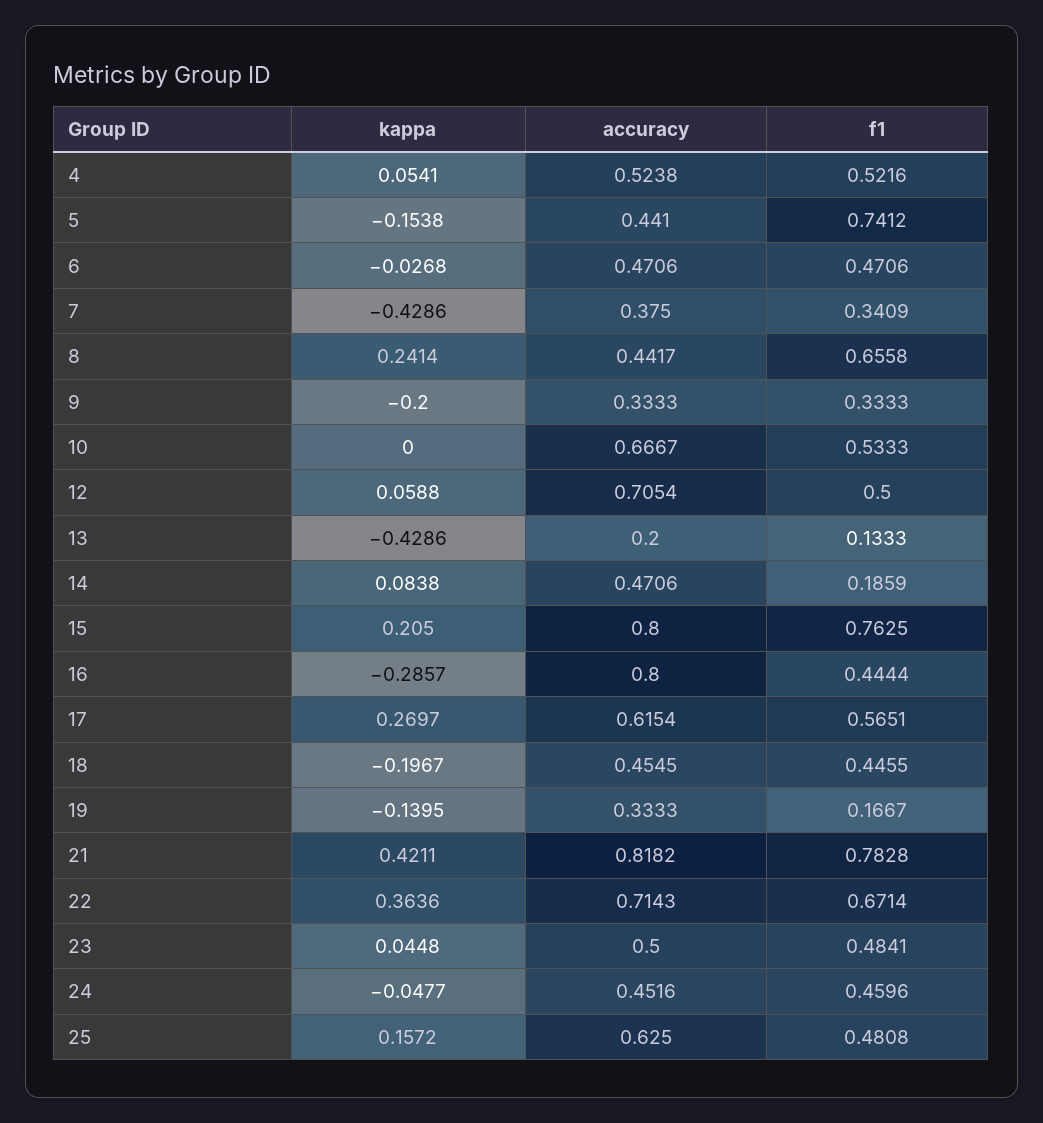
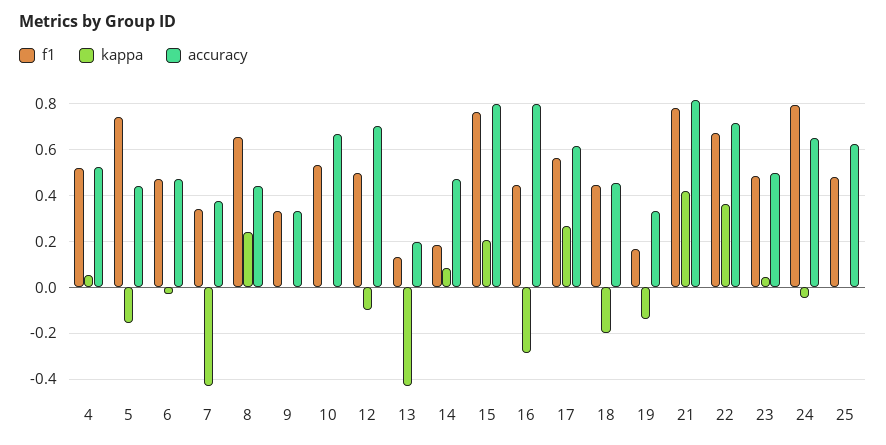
kappa, 9: -0.2 -> 0
kappa, 12: 0.0588 -> -0.1
accuracy, 24: 0.4516 -> 0.65
f1, 24: 0.4596 -> 0.8
kappa, 25: 0.1572 -> 0

